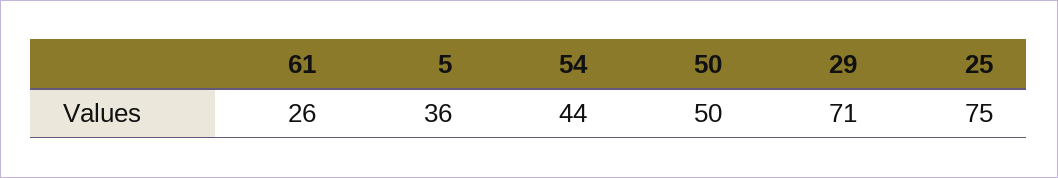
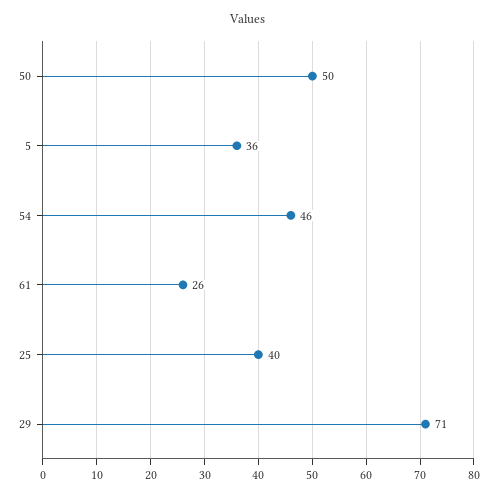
54: 44 -> 46
25: 75 -> 40

